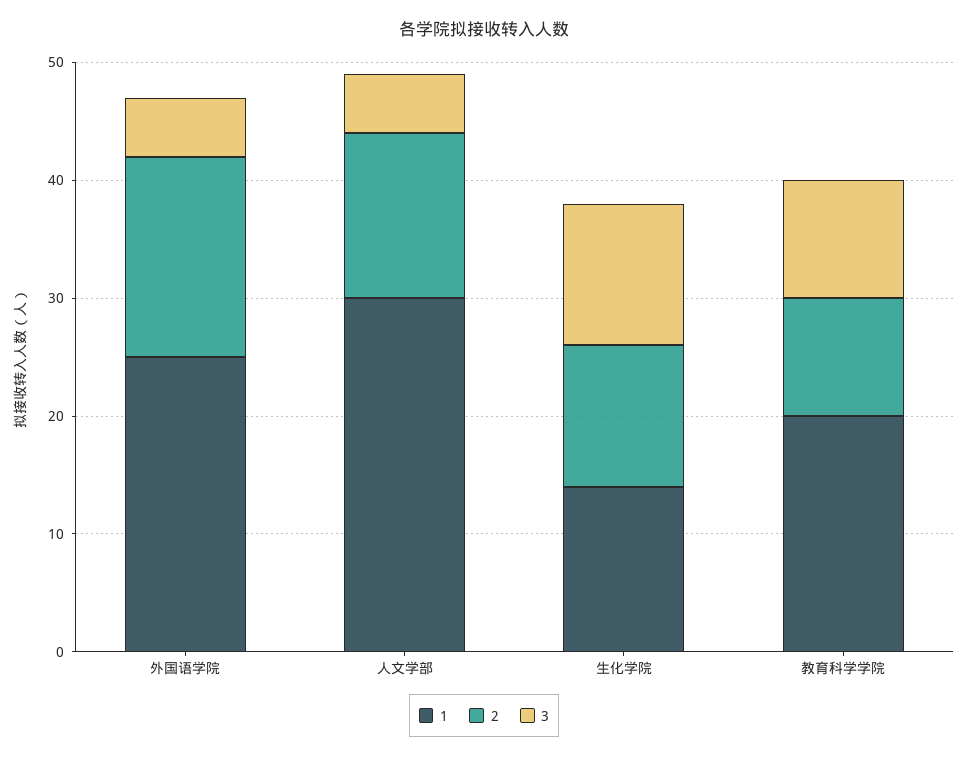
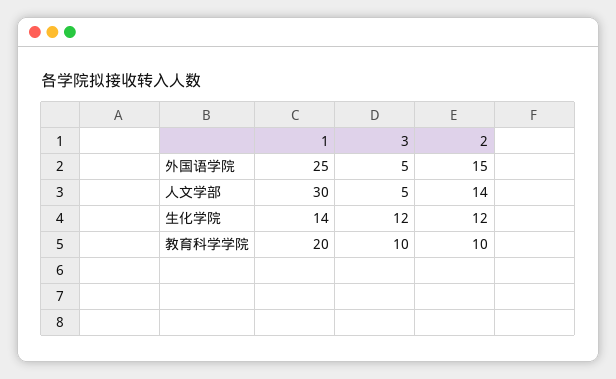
2, 外国语学院: 17 -> 15

